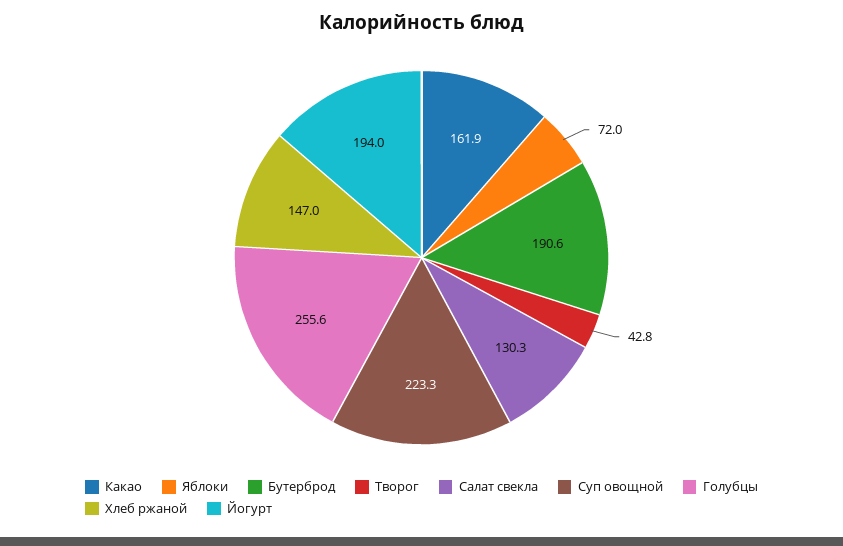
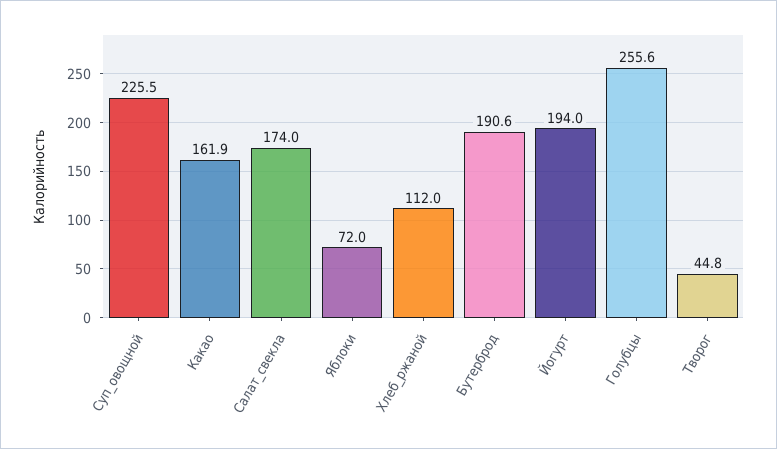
Творог: 42.8 -> 44.8
Салат свекла: 130.3 -> 174
Суп овощной: 223.3 -> 225.5
Хлеб ржаной: 147 -> 112

